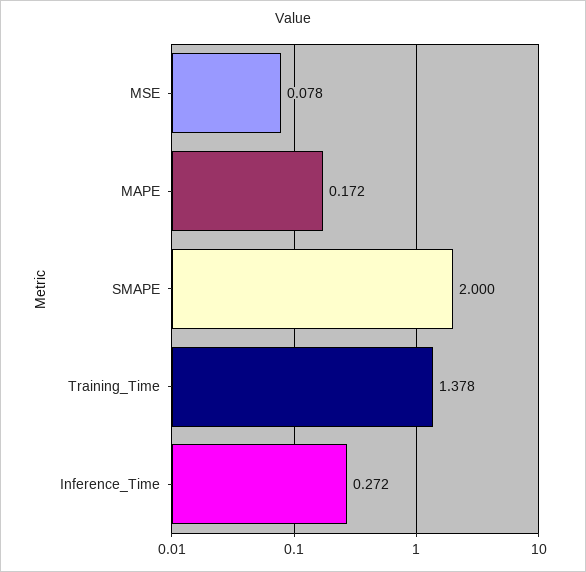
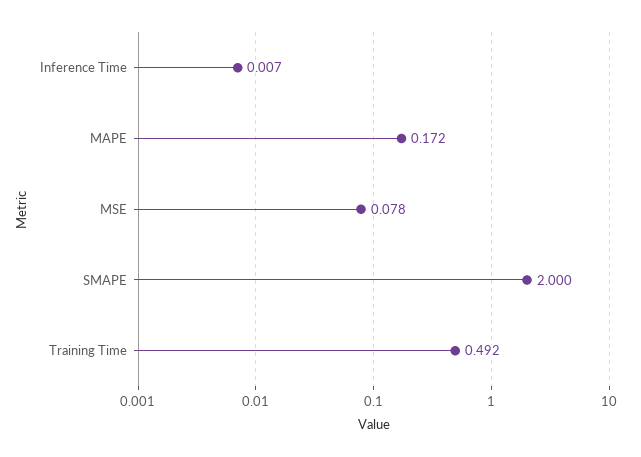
Training_Time: 1.378 -> 0.492
Inference_Time: 0.272 -> 0.007

